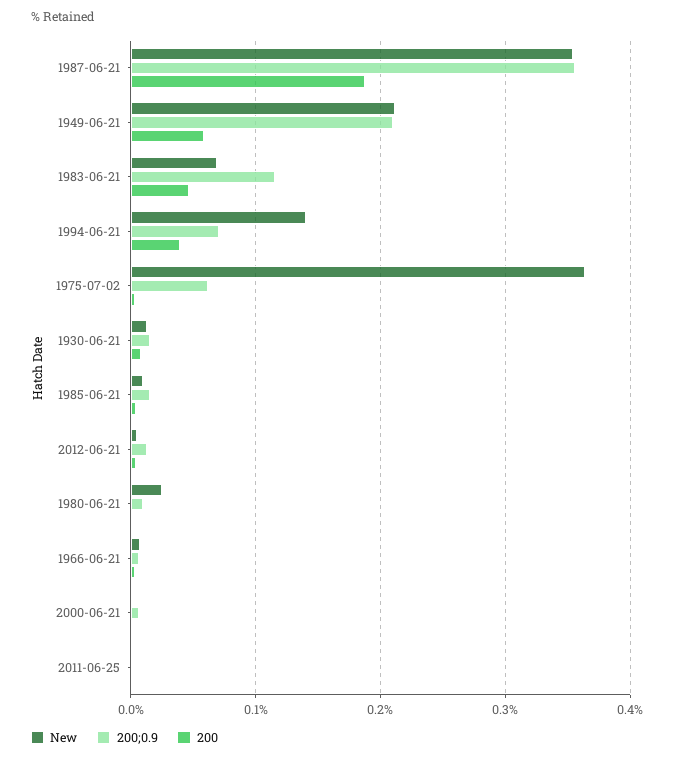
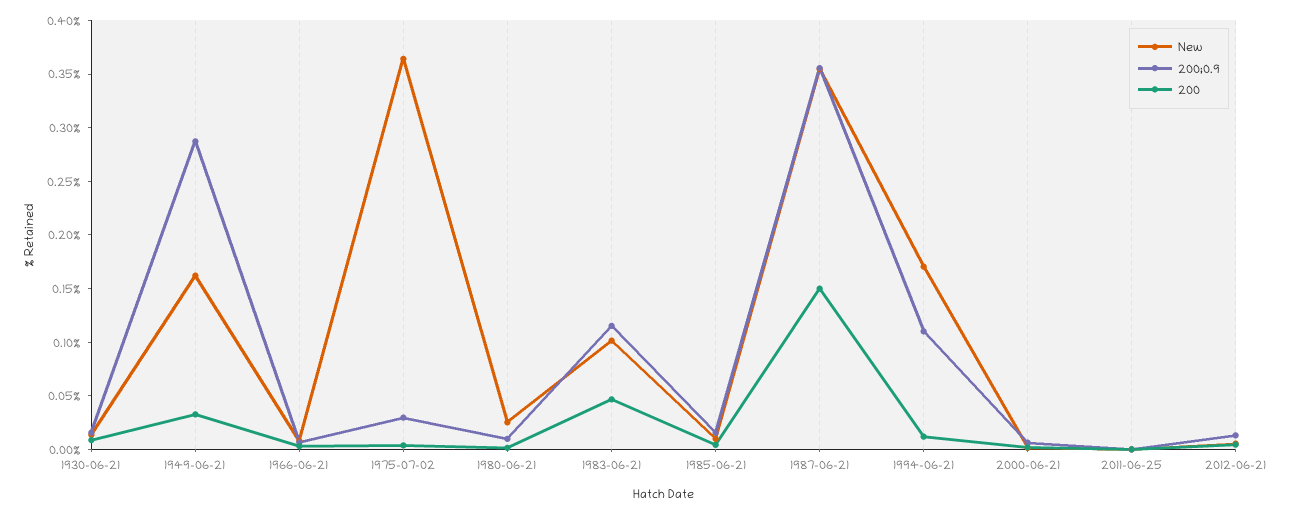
200, 1987-06-21: 0.19 -> 0.15
New, 1949-06-21: 0.21 -> 0.16
200;0.9, 1949-06-21: 0.21 -> 0.29
200, 1949-06-21: 0.06 -> 0.03
New, 1983-06-21: 0.07 -> 0.1
New, 1994-06-21: 0.14 -> 0.17
200;0.9, 1994-06-21: 0.07 -> 0.11
200, 1994-06-21: 0.04 -> 0.01
200;0.9, 1975-07-02: 0.06 -> 0.03

